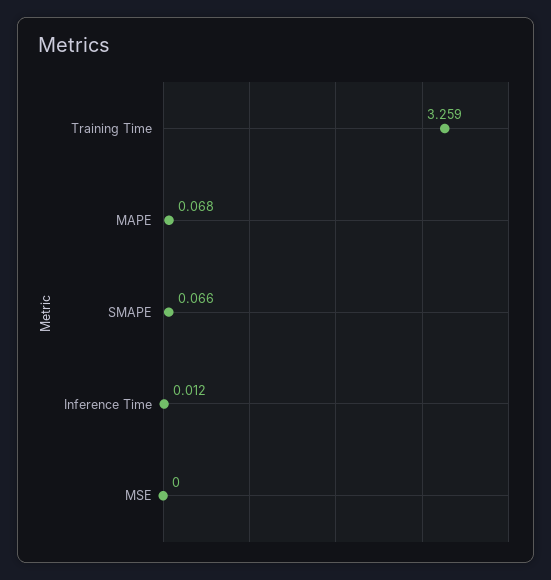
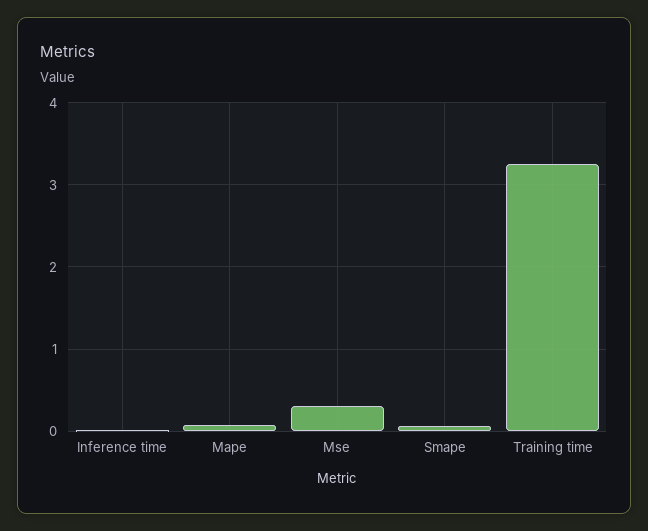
MSE: 0 -> 0.3

